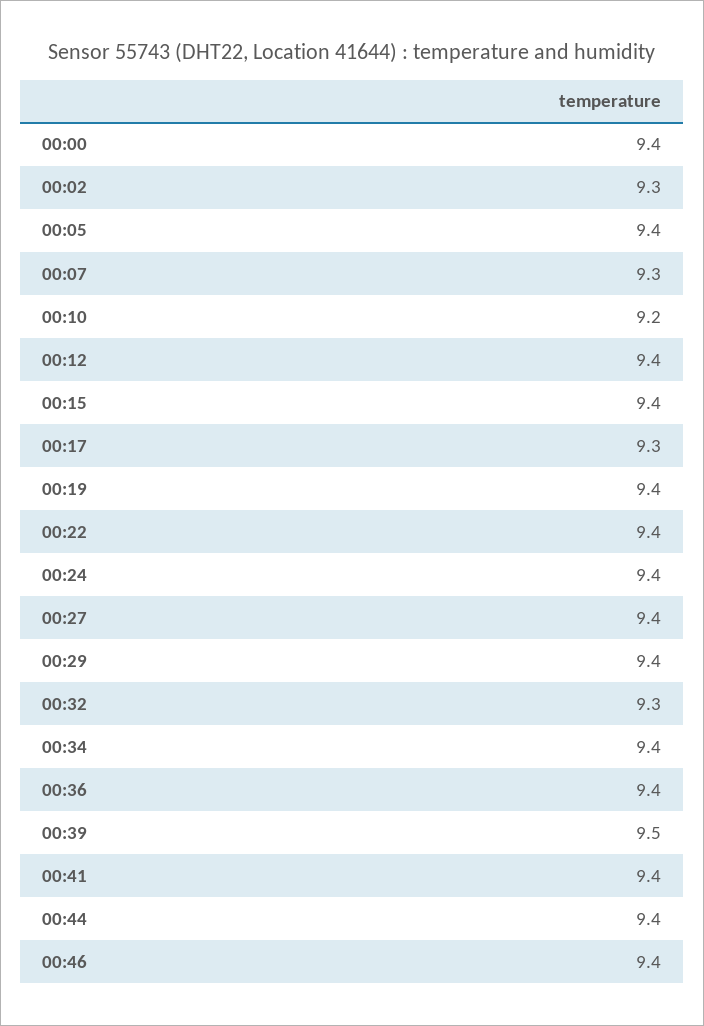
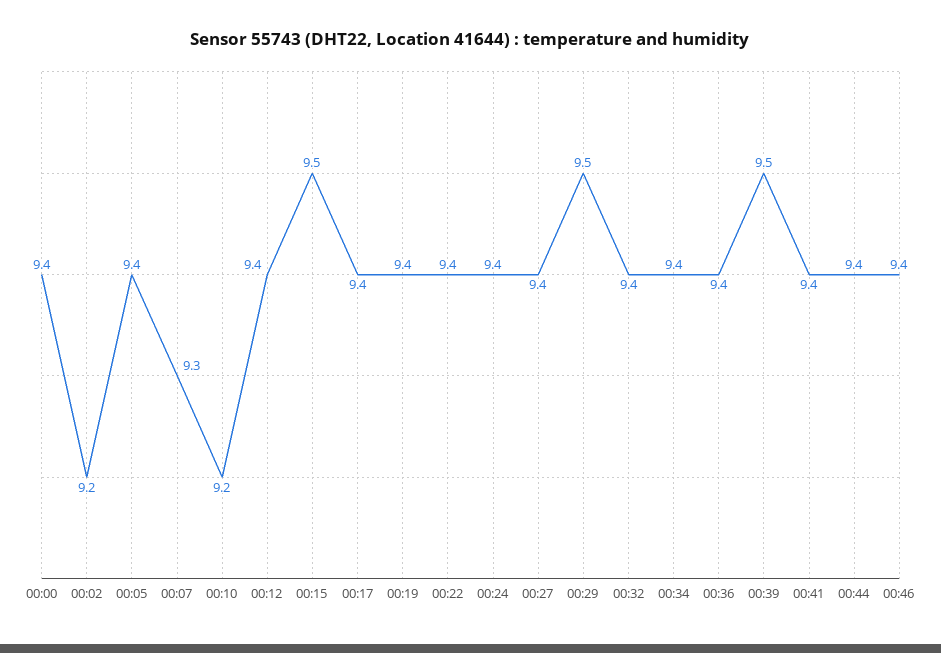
00:02: 9.3 -> 9.2
00:15: 9.4 -> 9.5
00:17: 9.3 -> 9.4
00:29: 9.4 -> 9.5
00:32: 9.3 -> 9.4

